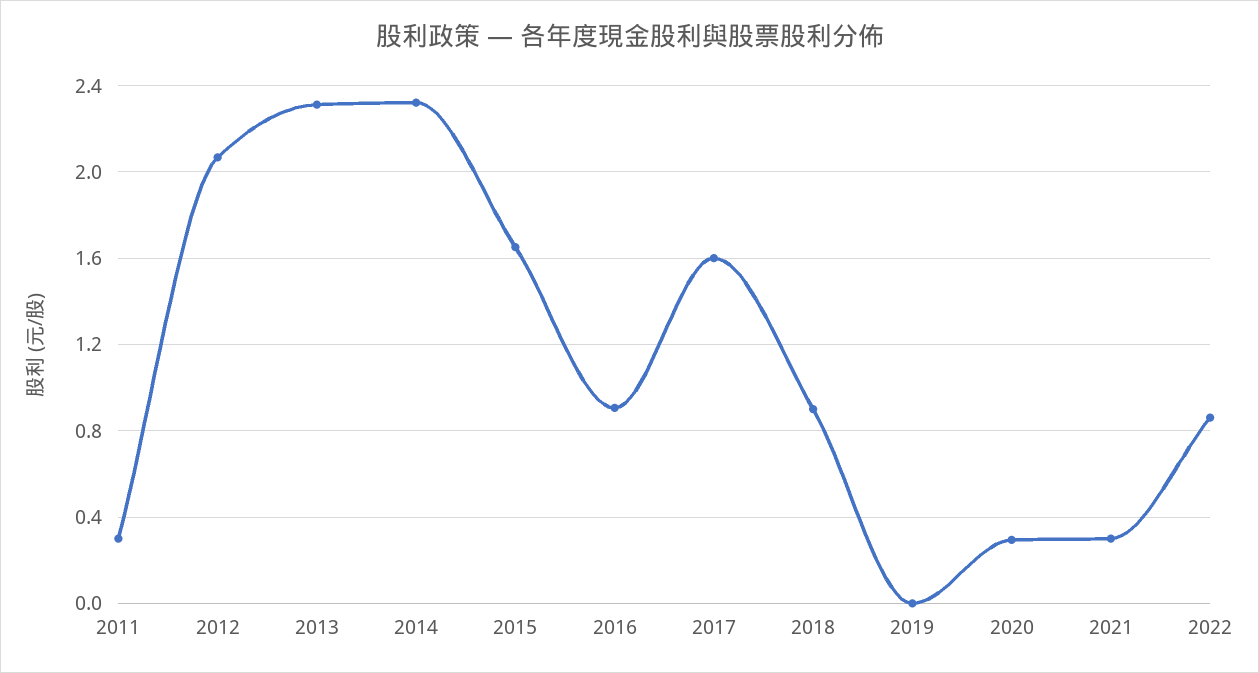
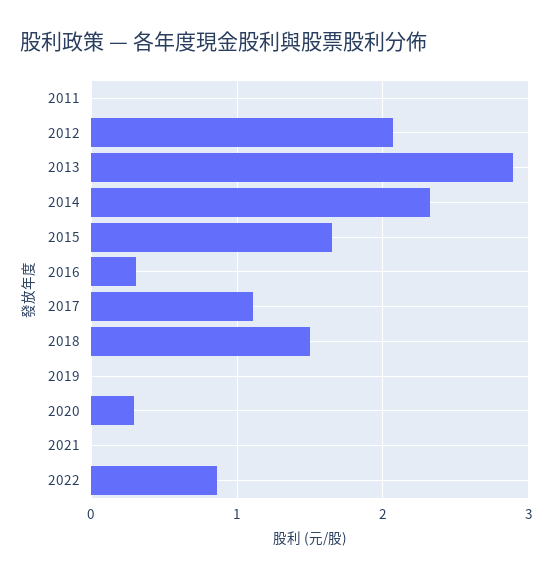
2011: 0.3 -> 0
2013: 2.3 -> 2.9
2016: 0.9 -> 0.3
2017: 1.6 -> 1.1
2018: 0.9 -> 1.5
2021: 0.3 -> 0

